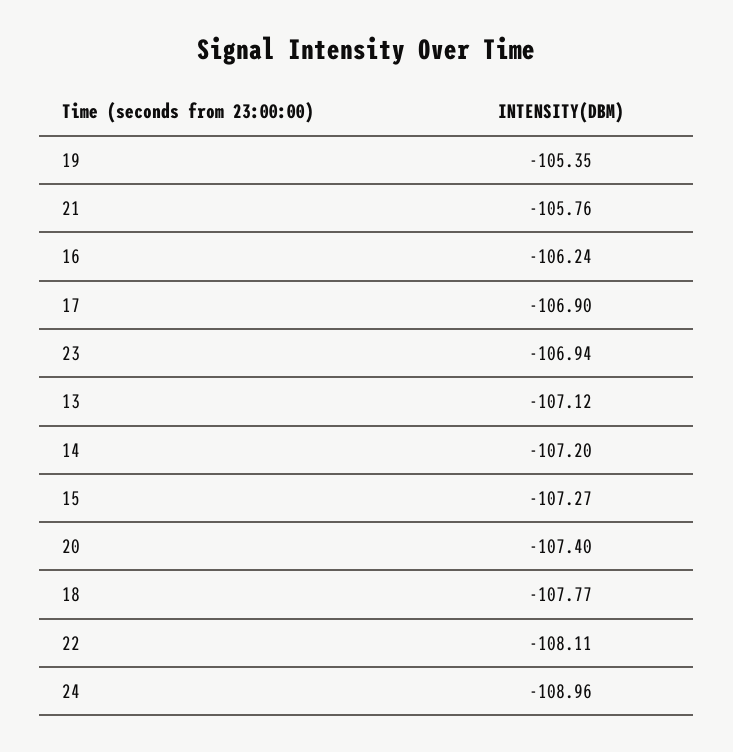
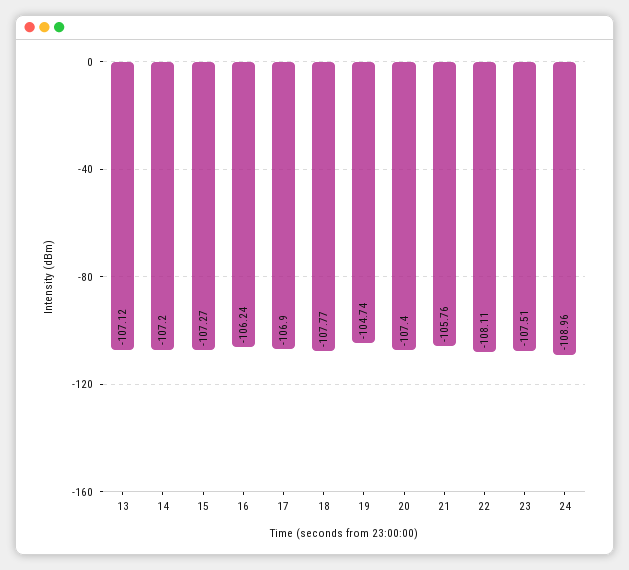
19: -105.35 -> -104.74
23: -106.94 -> -107.51

